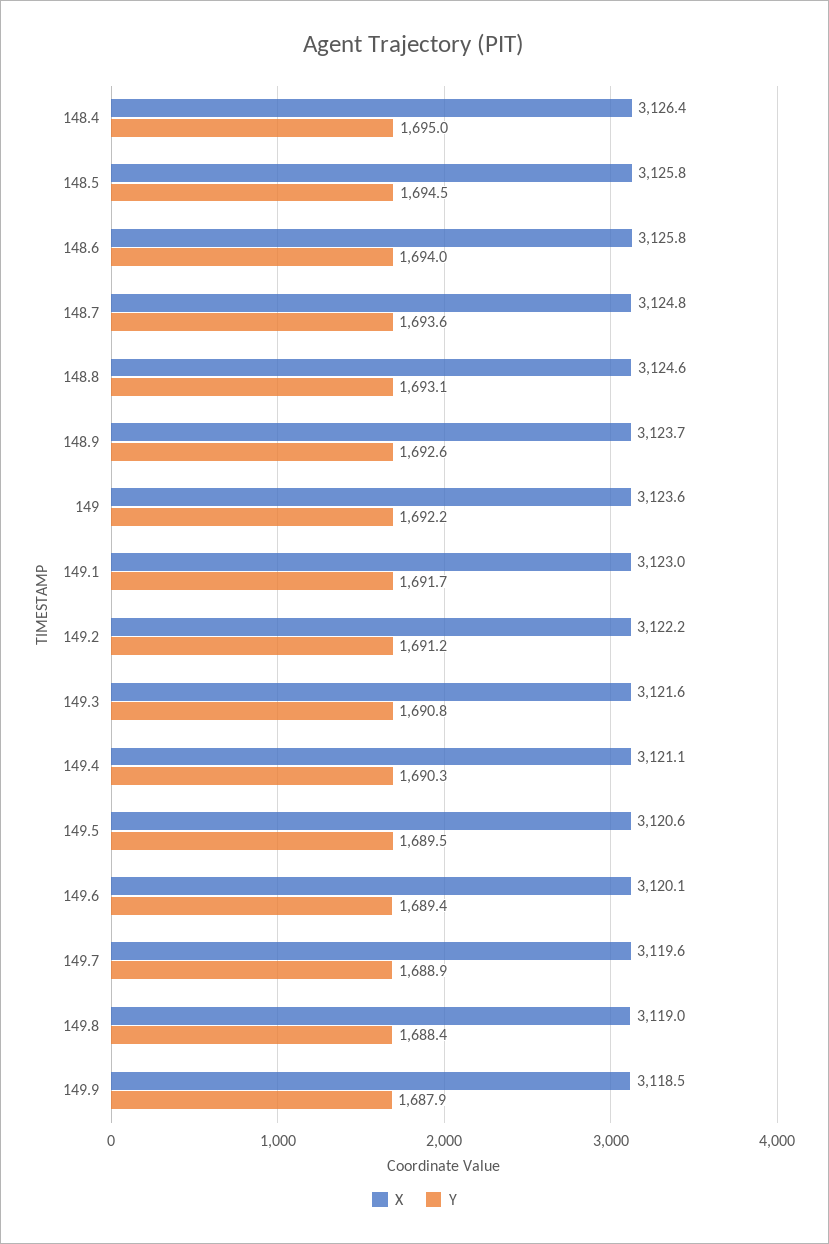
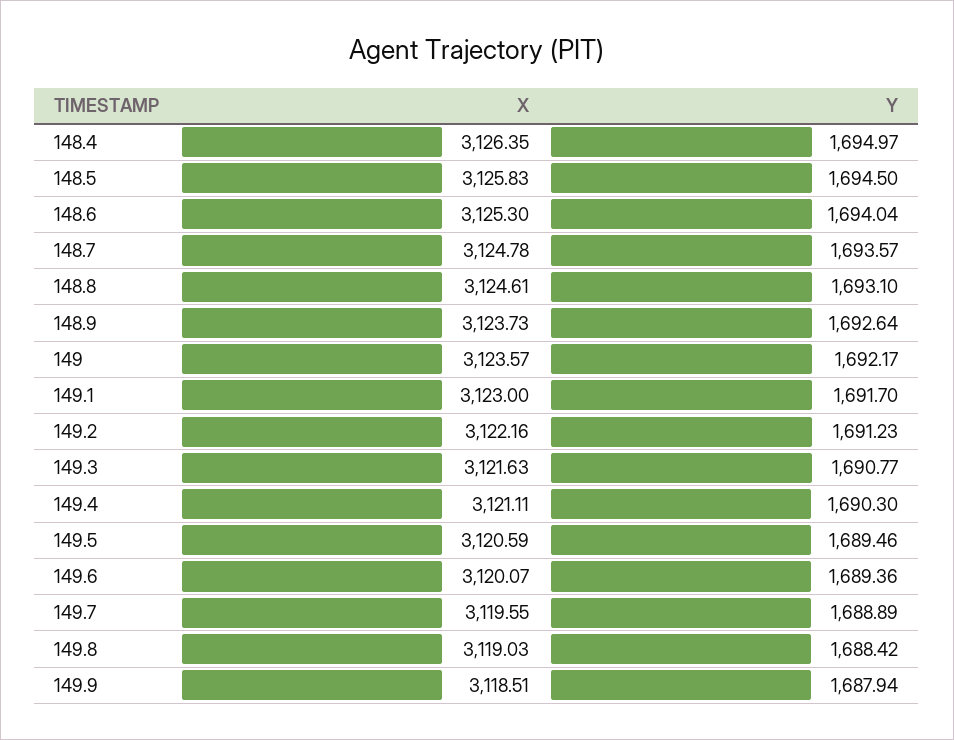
X, 148.6: 3125.8 -> 3125.3

